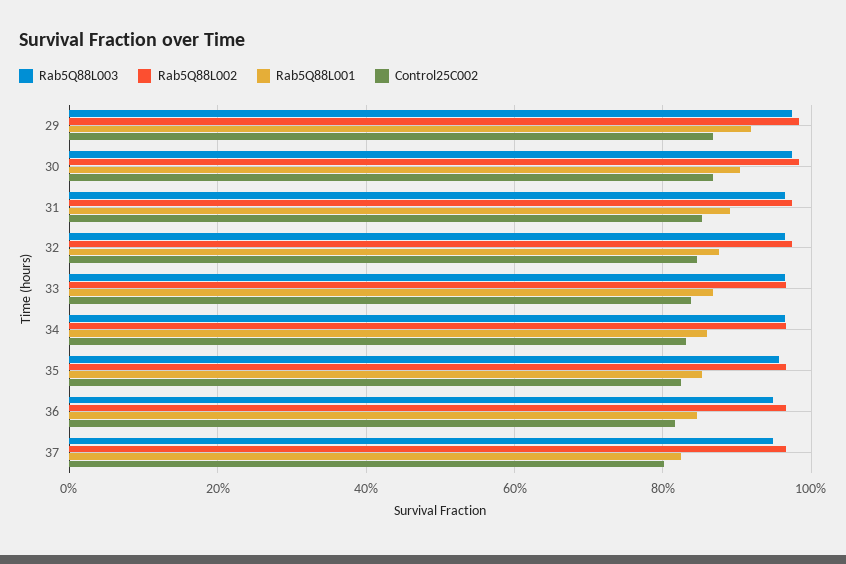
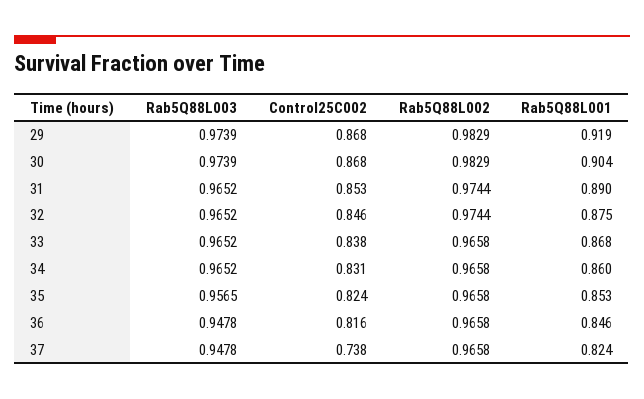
Control25C002, 37: 0.8 -> 0.738

